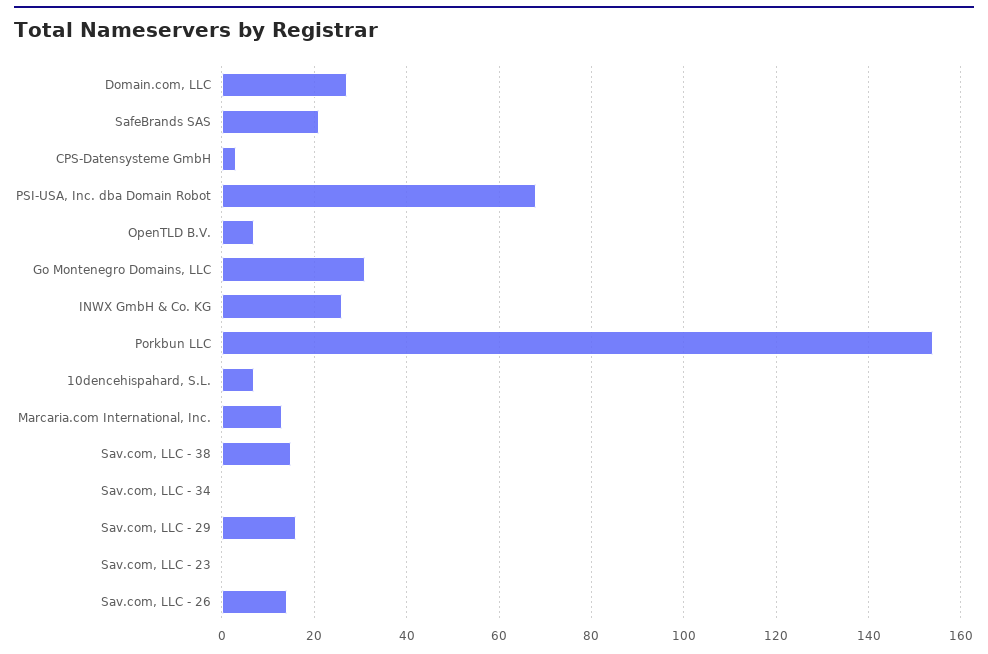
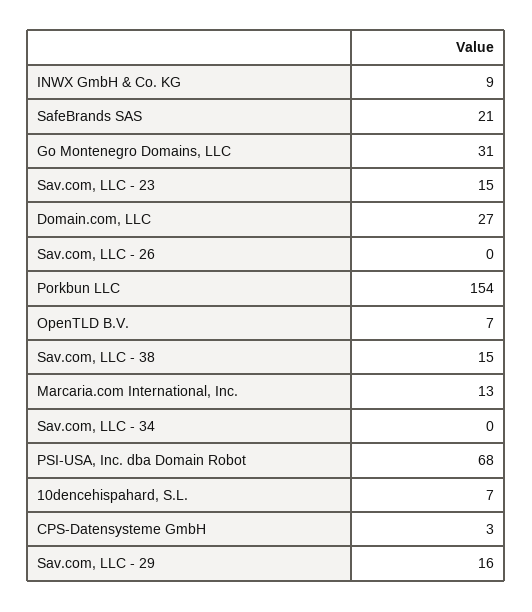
INWX GmbH & Co. KG: 25 -> 9
Sav.com, LLC - 23: 0 -> 15
Sav.com, LLC - 26: 15 -> 0

